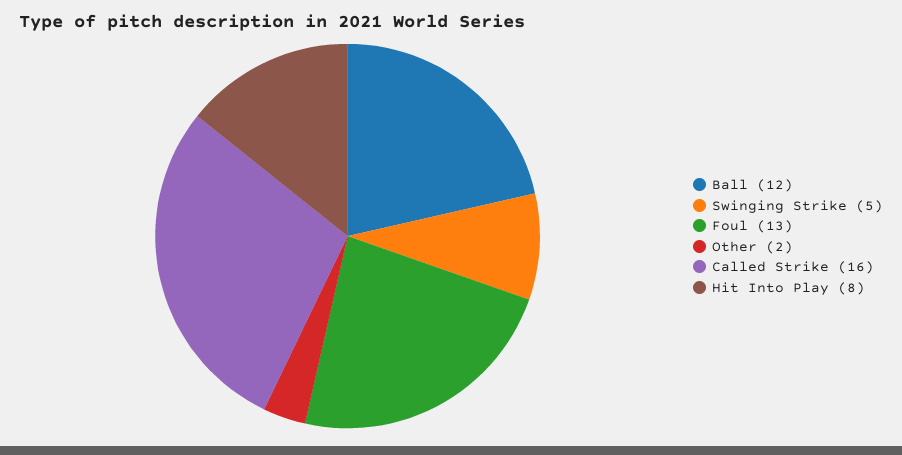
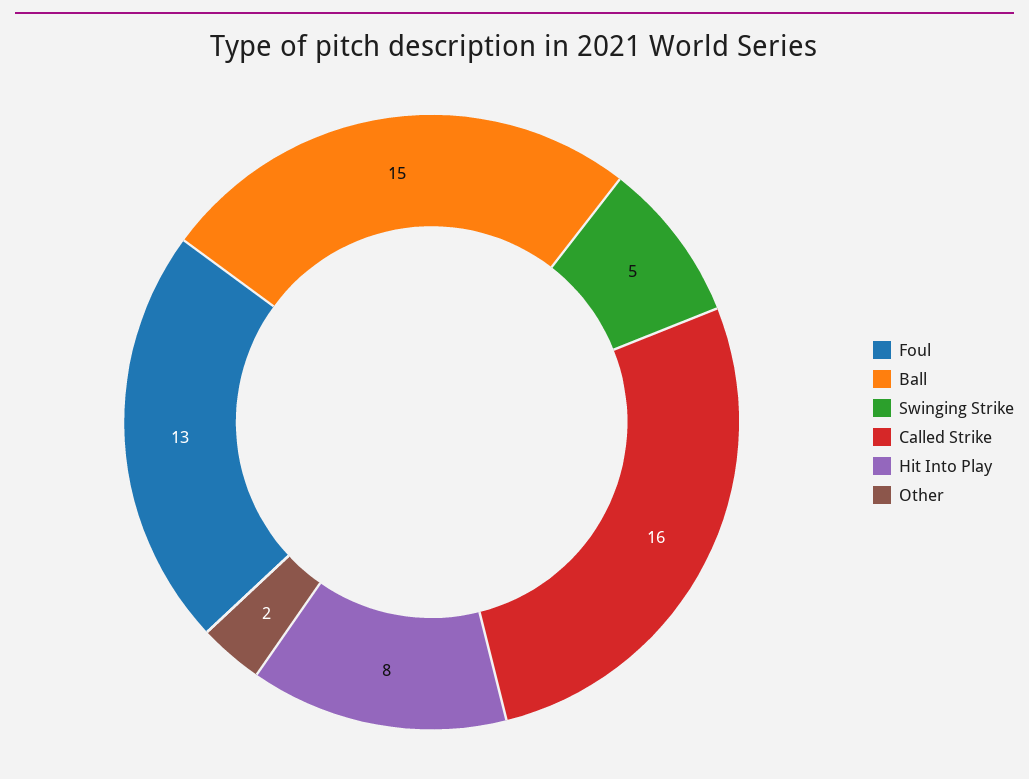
Ball: 12 -> 15

